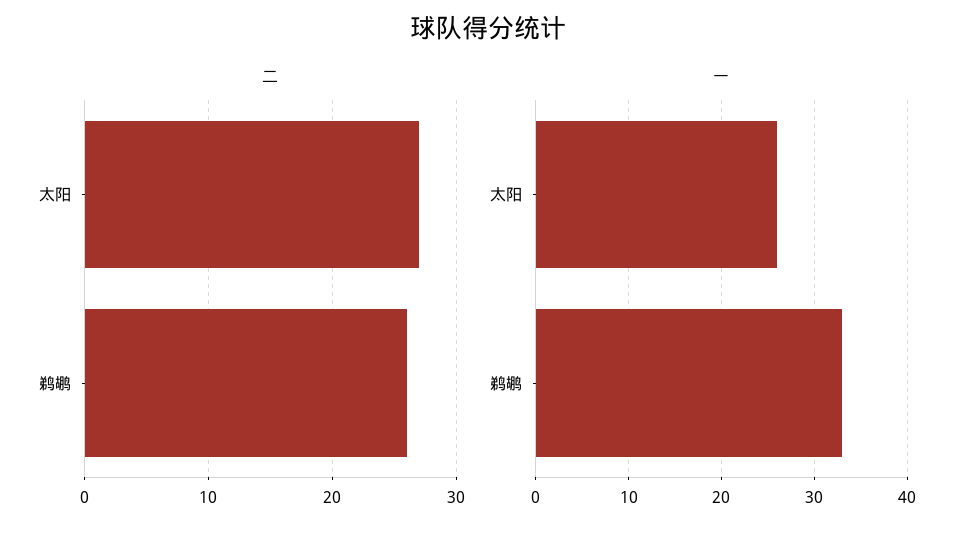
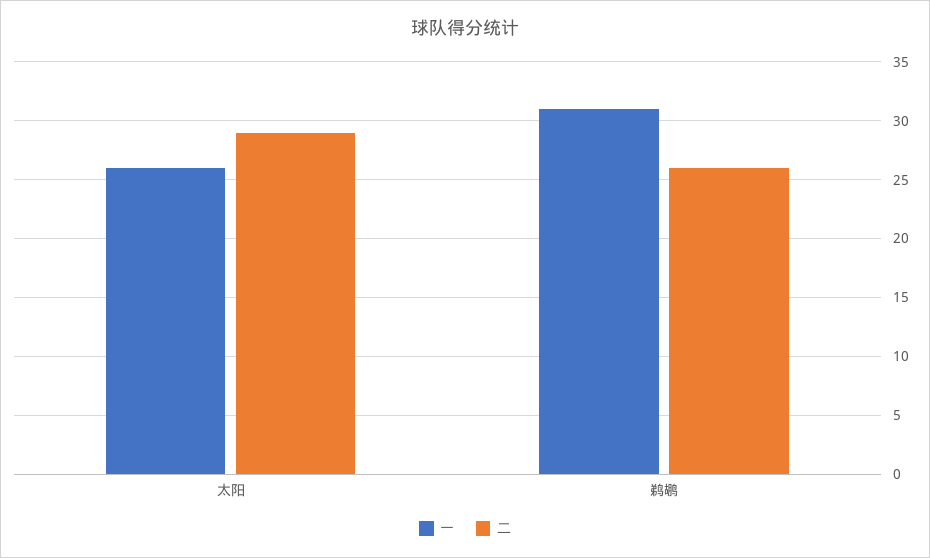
二, 太阳: 27 -> 29
一, 鹈鹕: 33 -> 31

